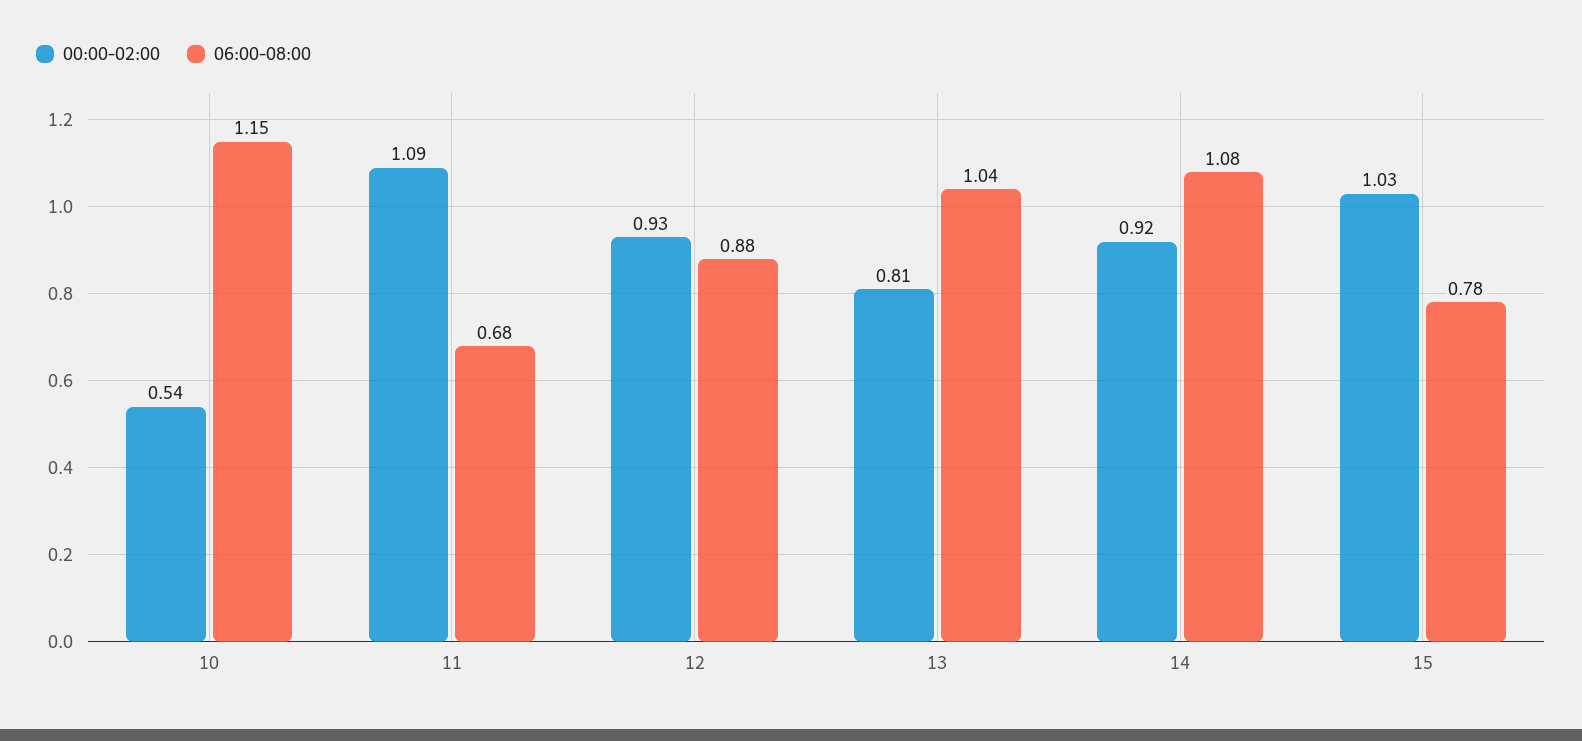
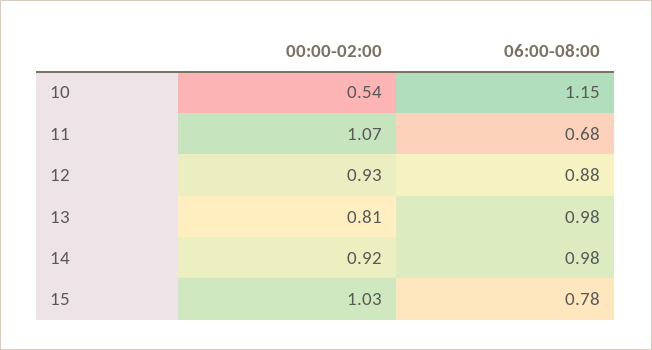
00:00-02:00, 11: 1.09 -> 1.07
06:00-08:00, 13: 1.04 -> 0.98
06:00-08:00, 14: 1.08 -> 0.98

